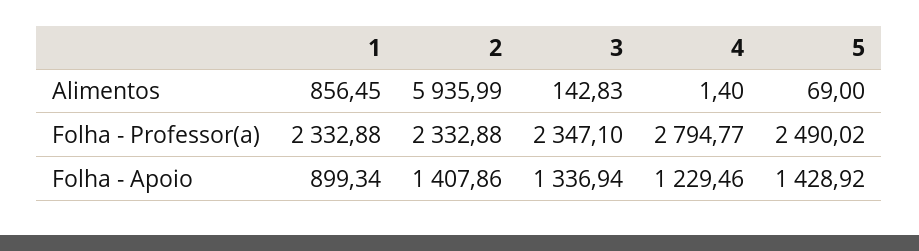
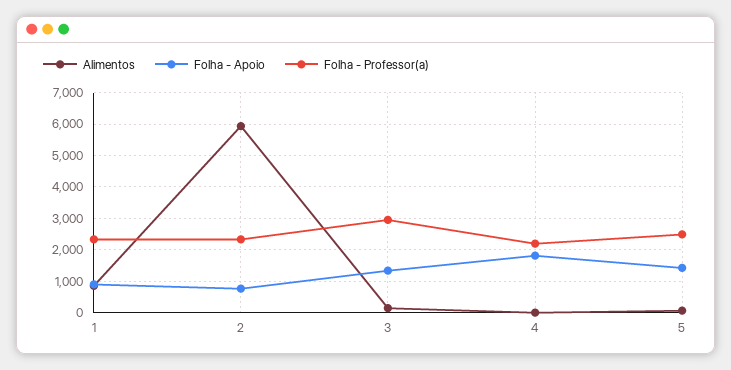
Folha - Professor(a), 3: 2347.1 -> 3000
Folha - Professor(a), 4: 2794.77 -> 2200
Folha - Apoio, 2: 1407.86 -> 800
Folha - Apoio, 4: 1229.46 -> 1800

